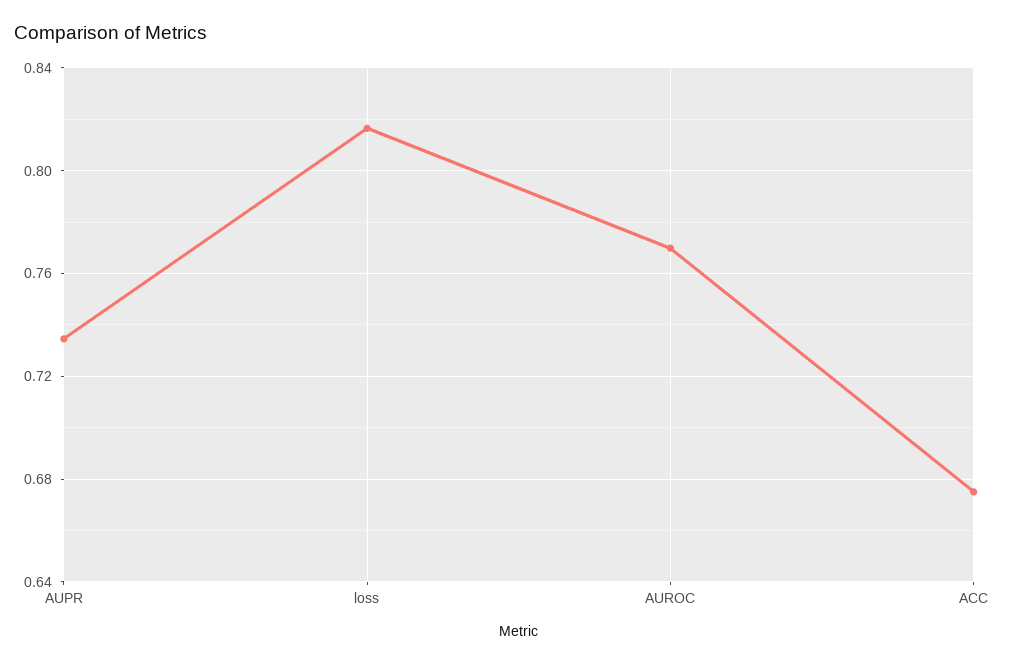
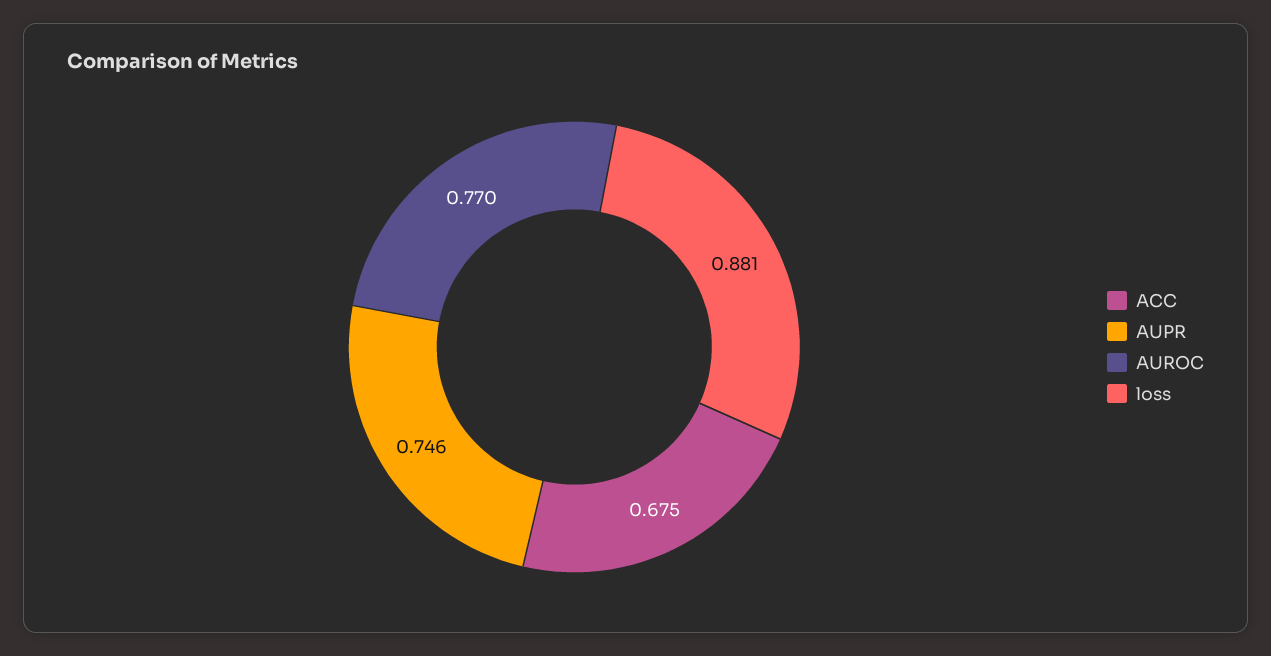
AUPR: 0.735 -> 0.746
loss: 0.815 -> 0.881

